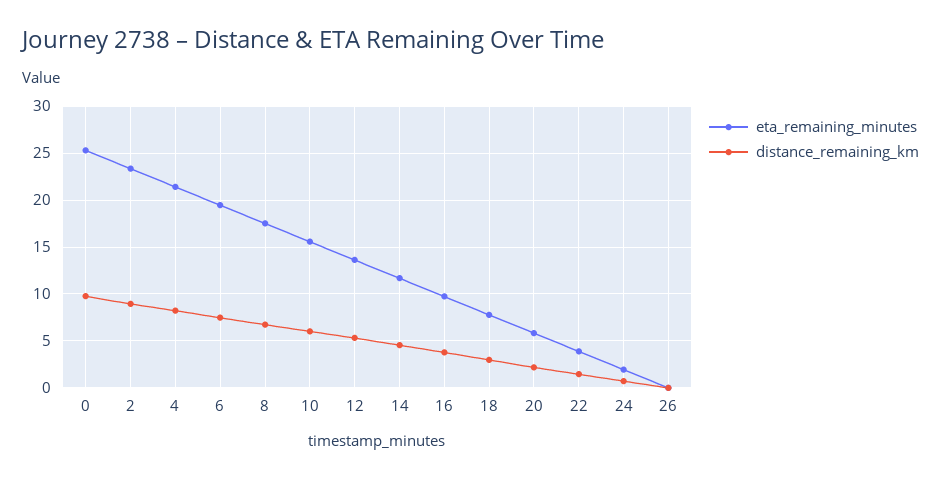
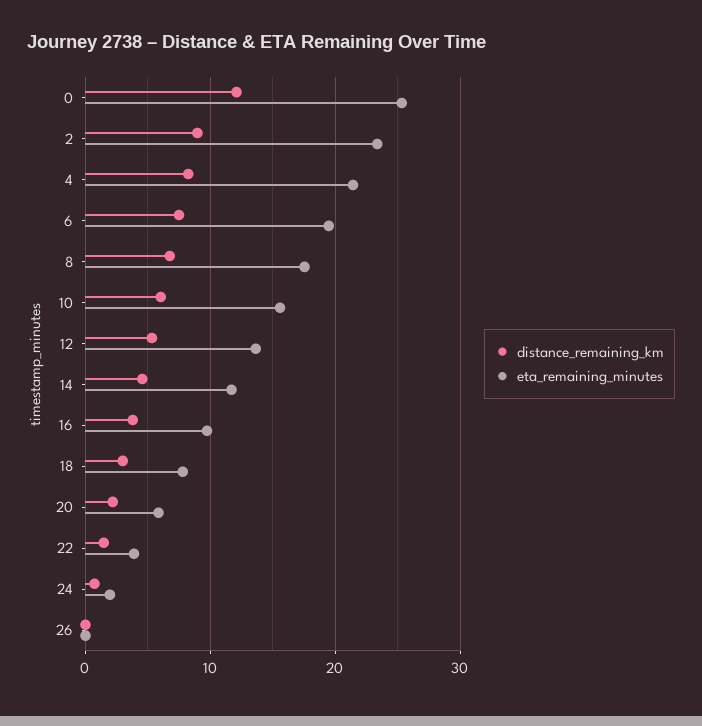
distance_remaining_km, 0: 10 -> 12

